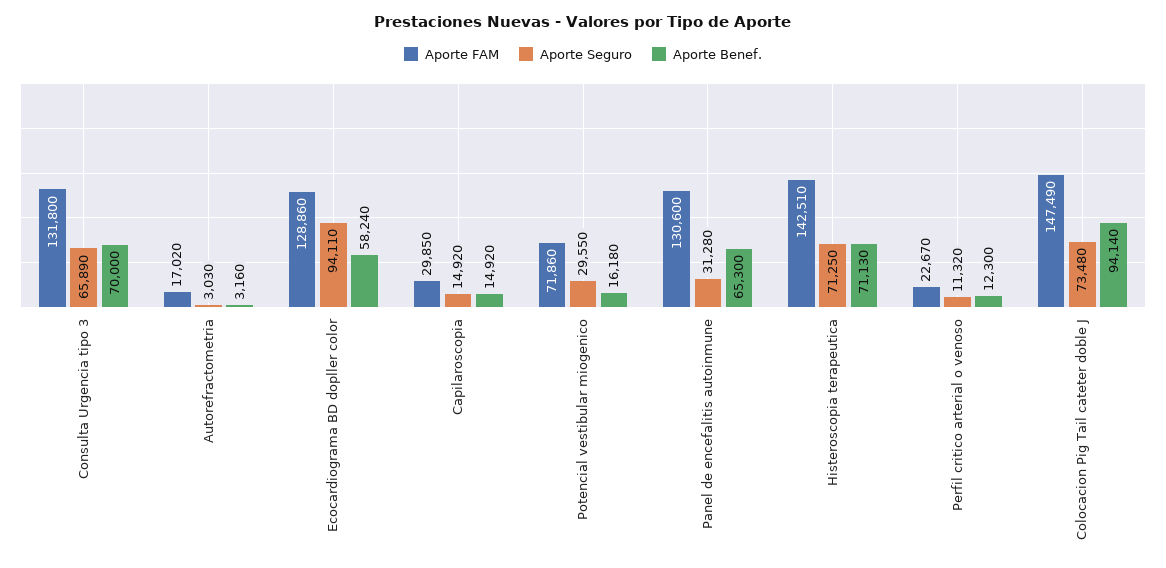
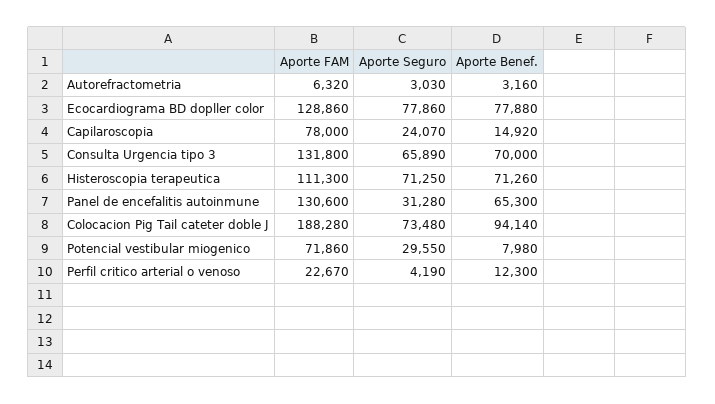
Aporte FAM, Autorefractometria: 17020 -> 6320
Aporte Seguro, Ecocardiograma BD dopller color: 94110 -> 77860
Aporte Benef., Ecocardiograma BD dopller color: 58240 -> 77880
Aporte FAM, Capilaroscopia: 29850 -> 78000
Aporte Seguro, Capilaroscopia: 14920 -> 24070
Aporte Benef., Potencial vestibular miogenico: 16180 -> 7980
Aporte FAM, Histeroscopia terapeutica: 142510 -> 111300
Aporte Benef., Histeroscopia terapeutica: 71130 -> 71260
Aporte Seguro, Perfil critico arterial o venoso: 11320 -> 4190
Aporte FAM, Colocacion Pig Tail cateter doble J: 147490 -> 188280

